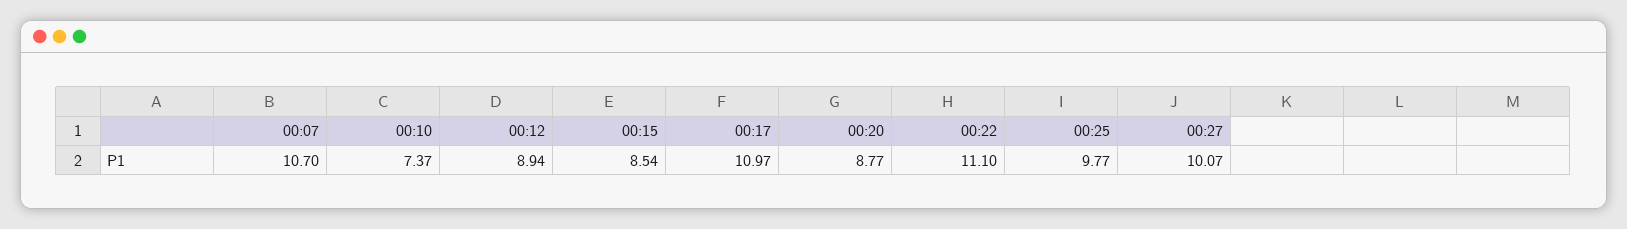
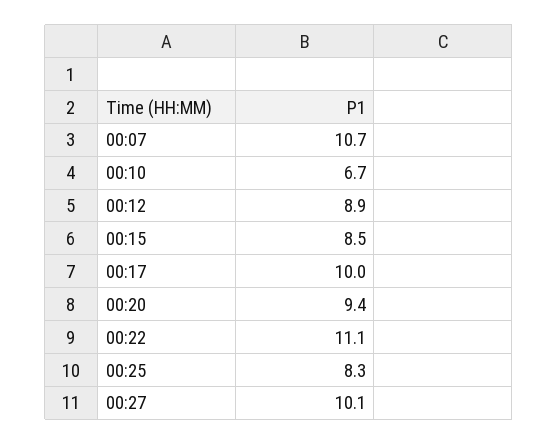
00:10: 7.37 -> 6.7
00:17: 10.97 -> 10
00:20: 8.77 -> 9.4
00:25: 9.77 -> 8.3

